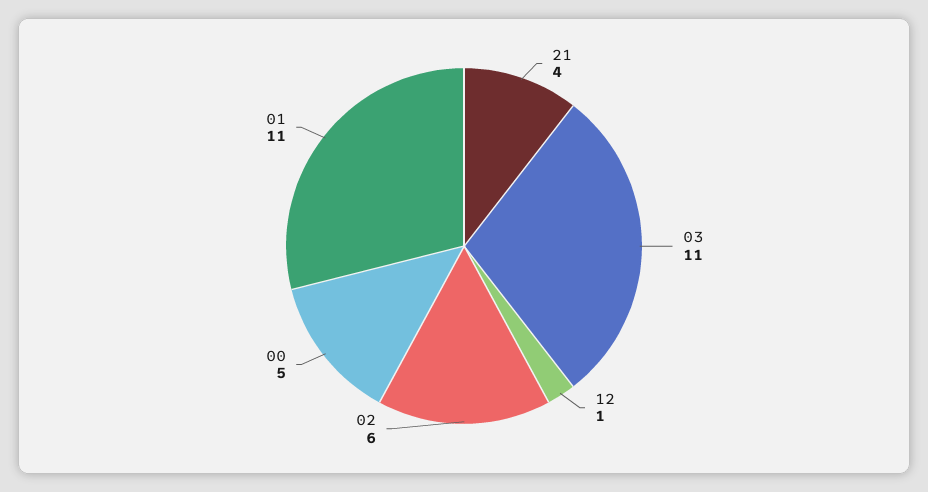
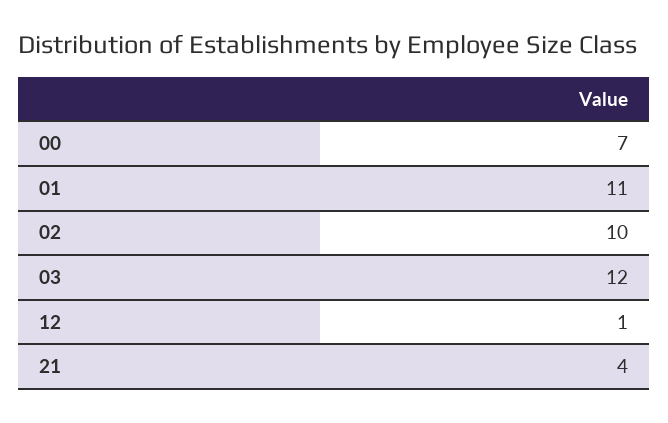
03: 11 -> 12
02: 6 -> 10
00: 5 -> 7

